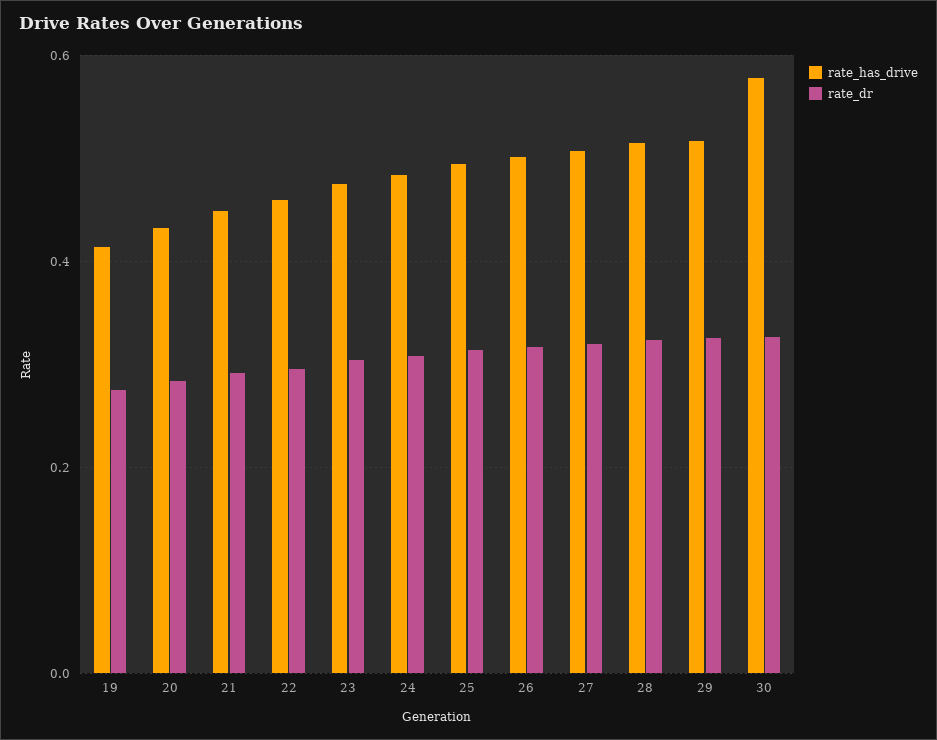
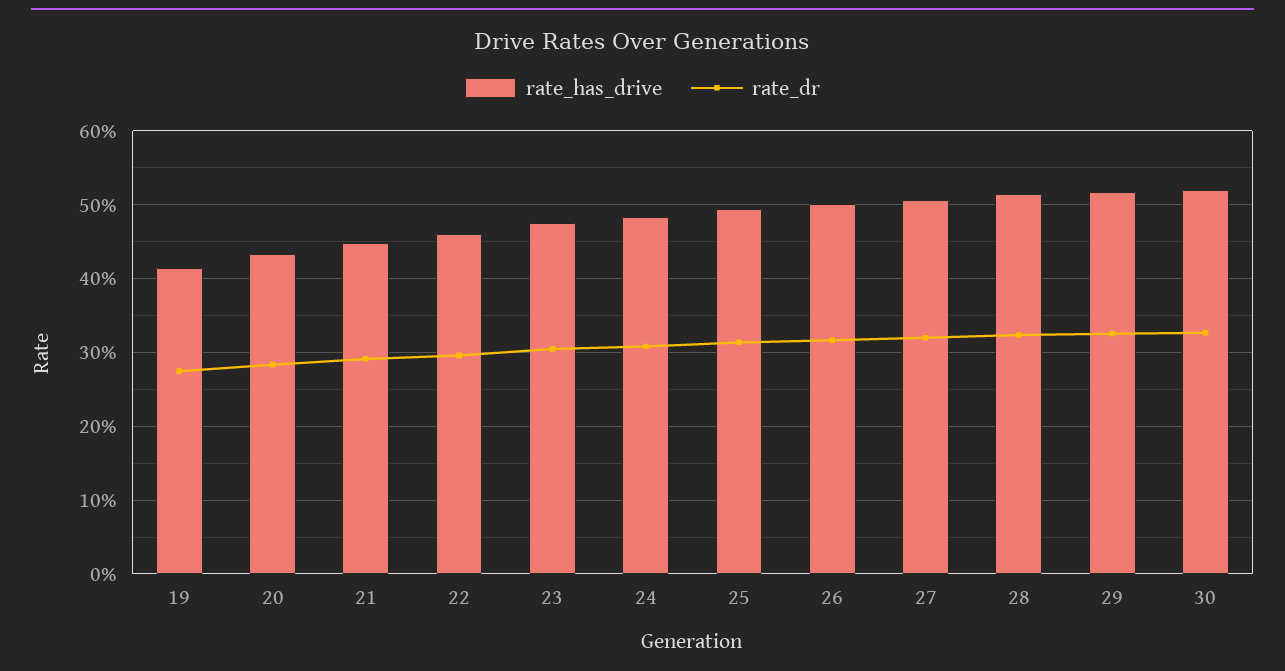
rate_has_drive, 30: 0.58 -> 0.52

